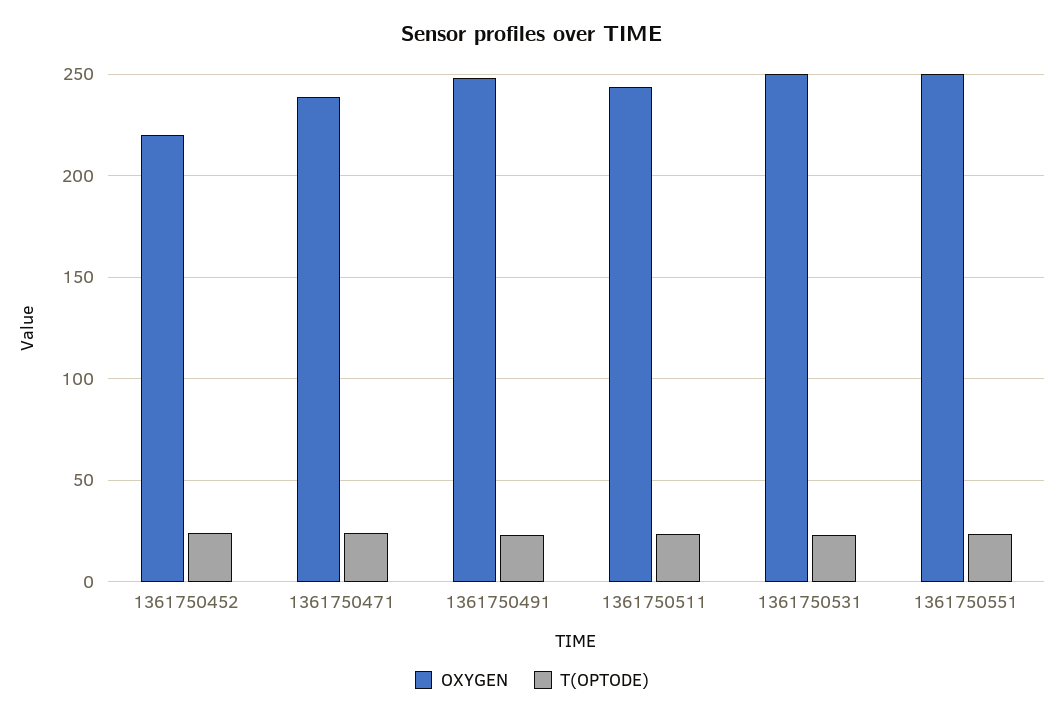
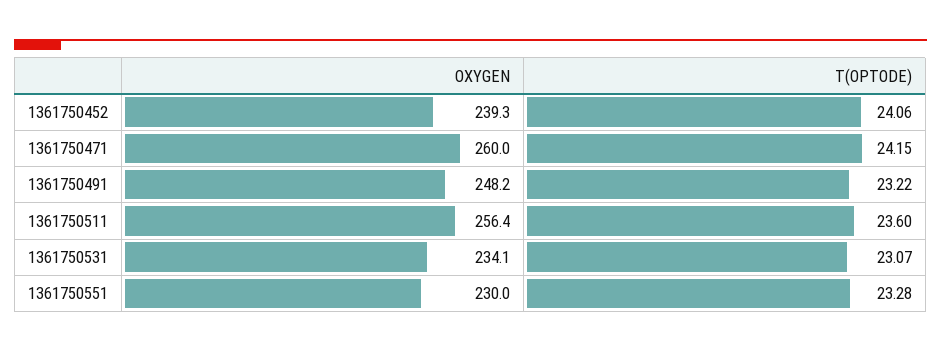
OXYGEN, 1361750452: 220 -> 239.3
OXYGEN, 1361750471: 240 -> 260
OXYGEN, 1361750511: 245 -> 256.4
OXYGEN, 1361750531: 250 -> 234.1
OXYGEN, 1361750551: 250 -> 230

